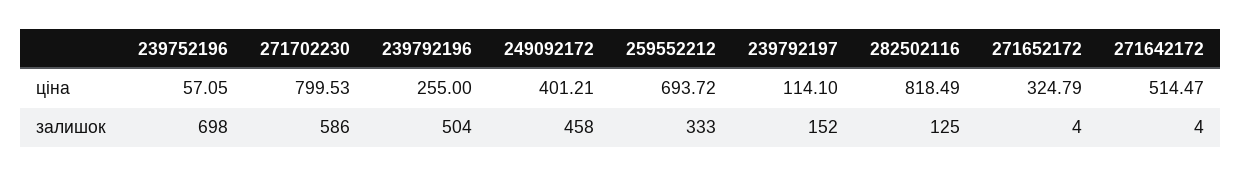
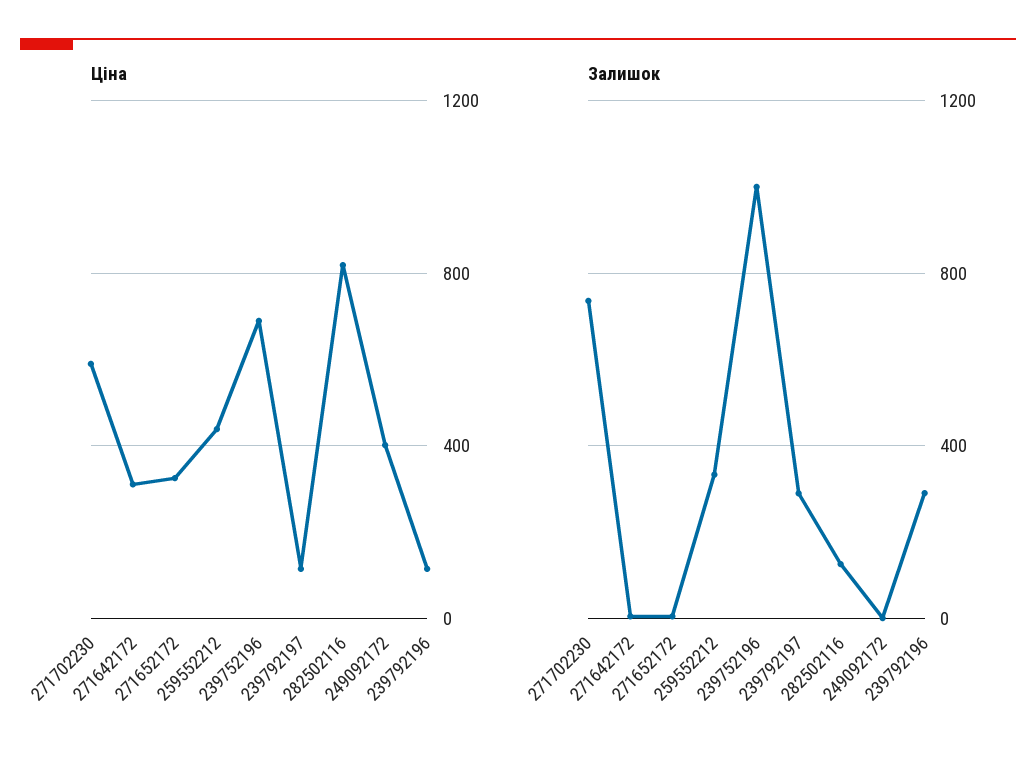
ціна, 239752196: 57.05 -> 700
ціна, 271702230: 799.53 -> 600
ціна, 239792196: 255 -> 100
ціна, 259552212: 693.72 -> 450
ціна, 271642172: 514.47 -> 300
залишок, 239752196: 698 -> 1000
залишок, 271702230: 586 -> 750
залишок, 239792196: 504 -> 300
залишок, 249092172: 458 -> 0
залишок, 239792197: 152 -> 300

